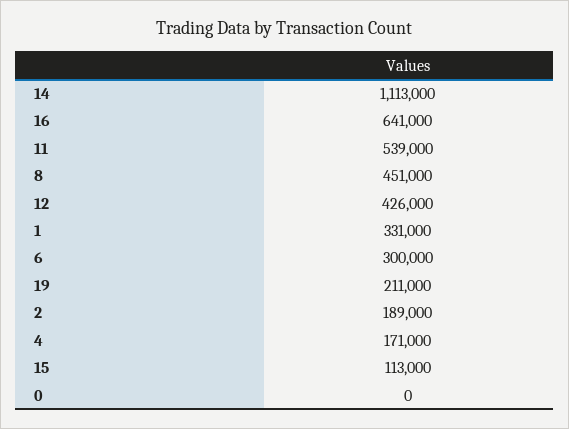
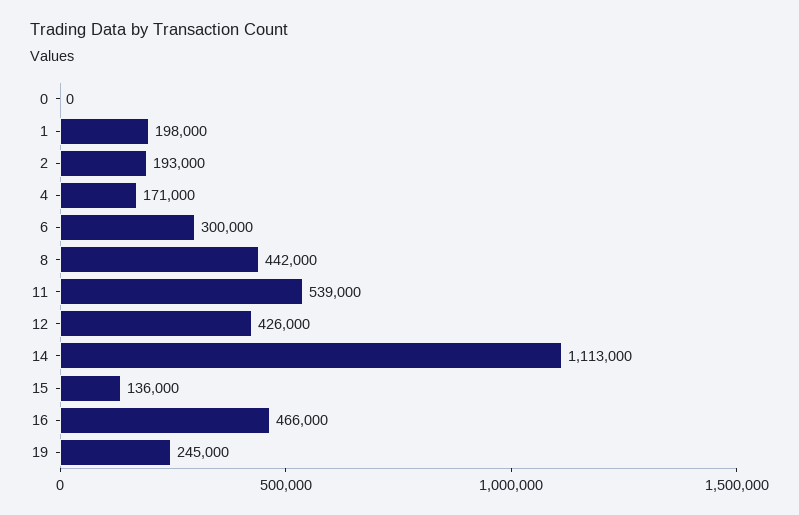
16: 641000 -> 466000
8: 451000 -> 442000
1: 331000 -> 198000
19: 211000 -> 245000
2: 189000 -> 193000
15: 113000 -> 136000

